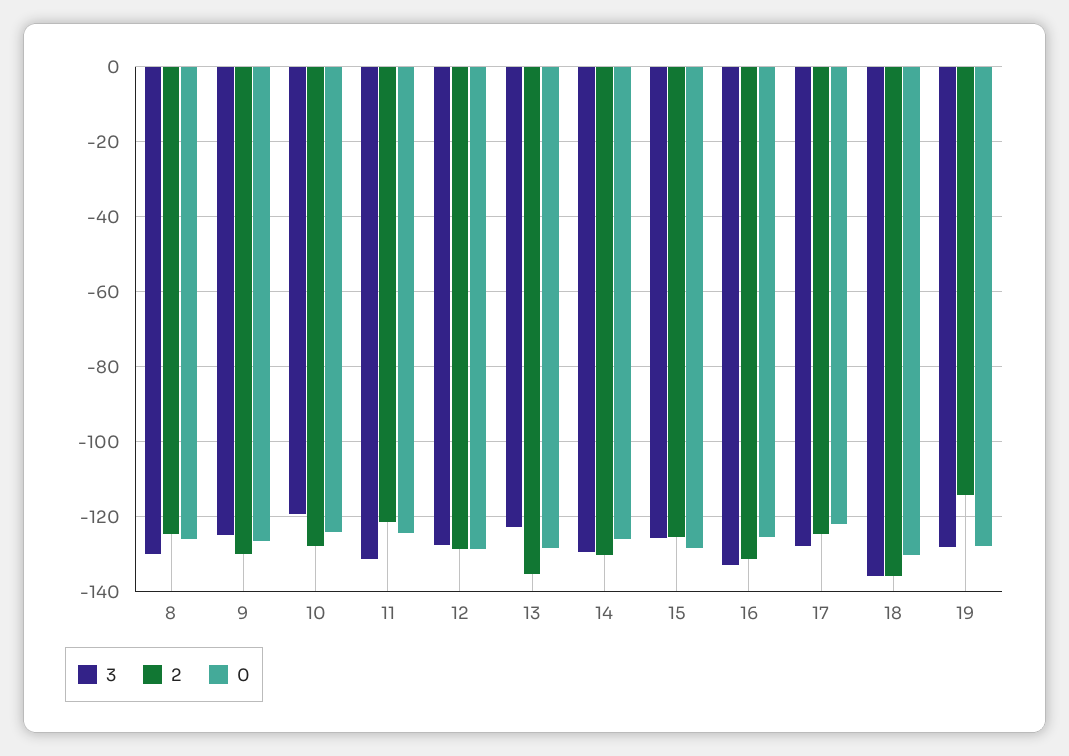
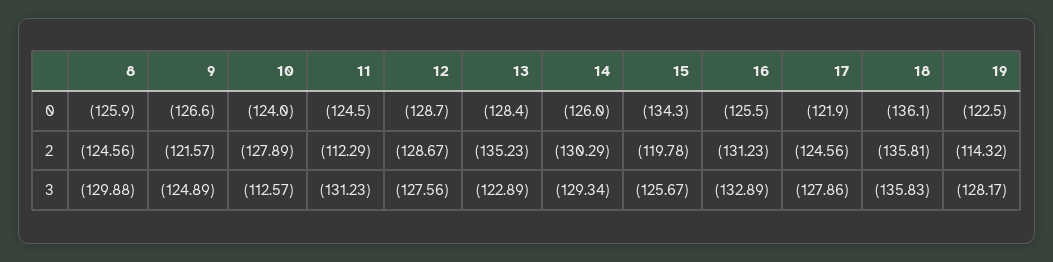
2, 9: -130 -> -121.57
3, 10: -120 -> -112.57
2, 11: -122 -> -112.29
2, 15: -126 -> -119.78
0, 15: -128 -> -134.3
0, 18: -130 -> -136.1
0, 19: -128 -> -122.5

